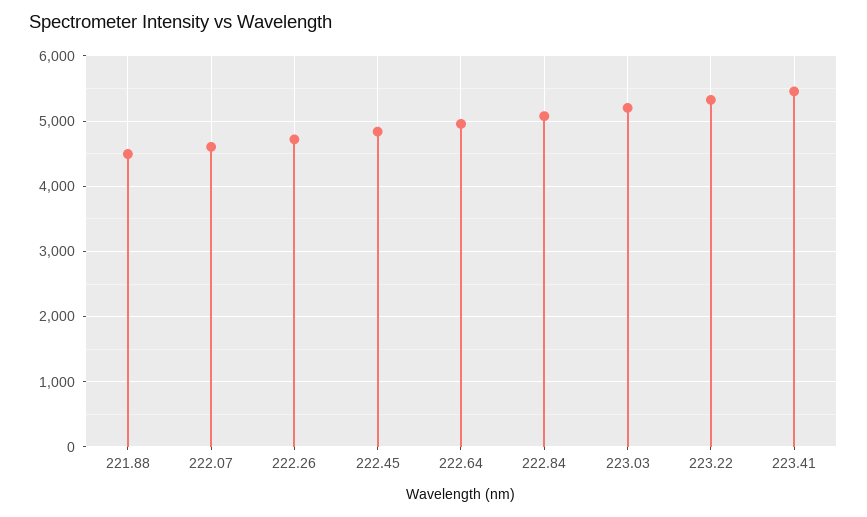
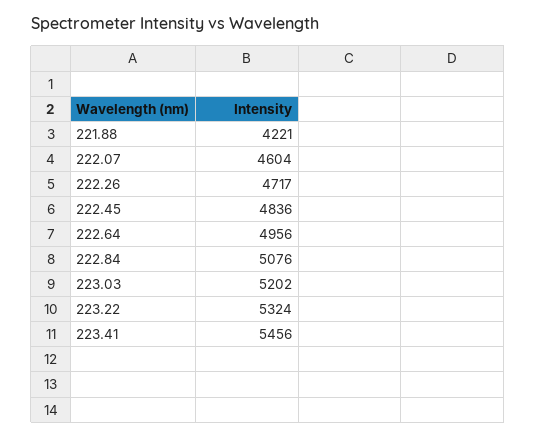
221.88: 4500 -> 4221

